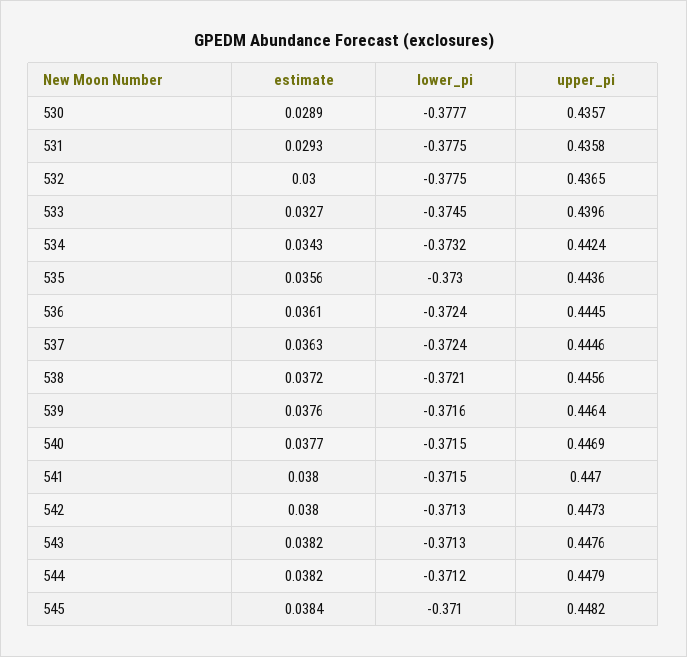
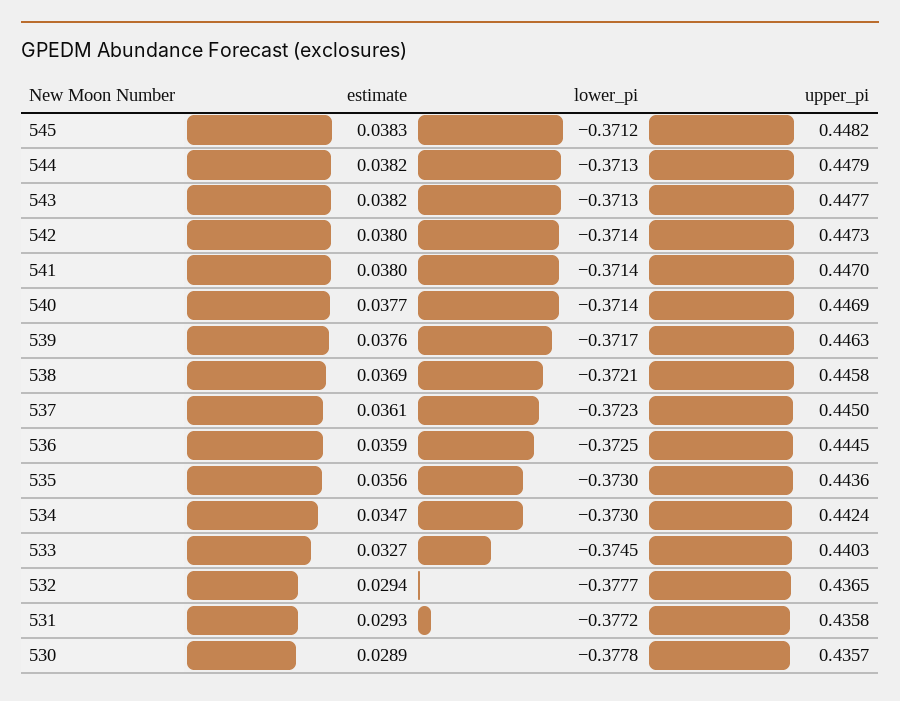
lower_pi, 530: -0.3777 -> -0.3778
lower_pi, 531: -0.3775 -> -0.3772
estimate, 532: 0.03 -> 0.0294
lower_pi, 532: -0.3775 -> -0.3777
upper_pi, 533: 0.4396 -> 0.4403
estimate, 534: 0.0343 -> 0.0347
lower_pi, 534: -0.3732 -> -0.373
estimate, 536: 0.0361 -> 0.0359
lower_pi, 536: -0.3724 -> -0.3725
estimate, 537: 0.0363 -> 0.0361
lower_pi, 537: -0.3724 -> -0.3723
upper_pi, 537: 0.4446 -> 0.445
estimate, 538: 0.0372 -> 0.0369
upper_pi, 538: 0.4456 -> 0.4458
lower_pi, 539: -0.3716 -> -0.3717
upper_pi, 539: 0.4464 -> 0.4463
lower_pi, 540: -0.3715 -> -0.3714
lower_pi, 541: -0.3715 -> -0.3714
lower_pi, 542: -0.3713 -> -0.3714
upper_pi, 543: 0.4476 -> 0.4477
lower_pi, 544: -0.3712 -> -0.3713
estimate, 545: 0.0384 -> 0.0383
lower_pi, 545: -0.371 -> -0.3712

